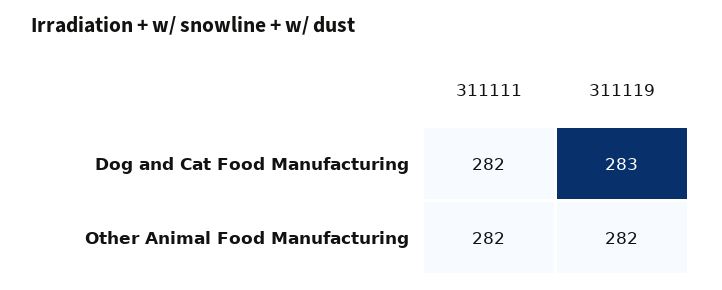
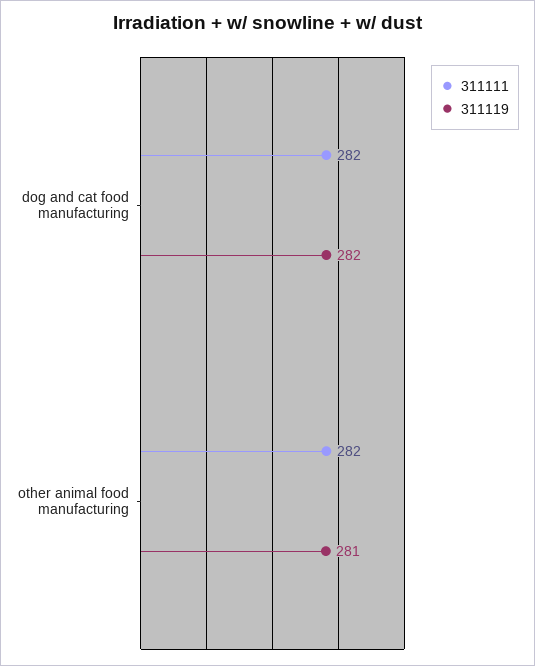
311119, Dog and Cat Food Manufacturing: 283 -> 282
311119, Other Animal Food Manufacturing: 282 -> 281

